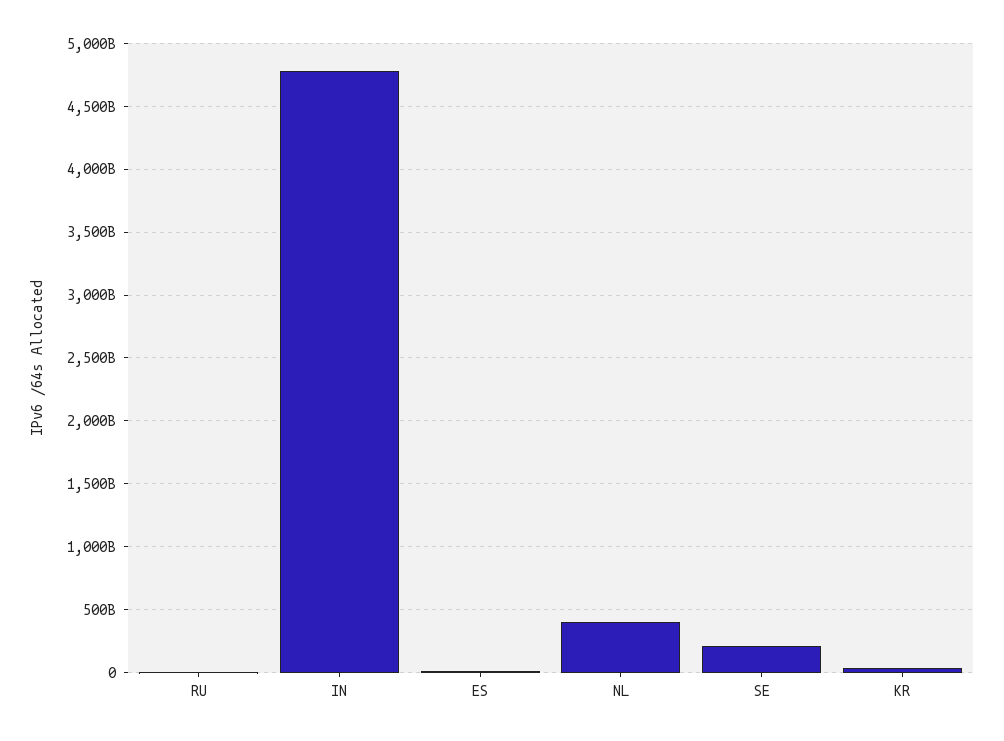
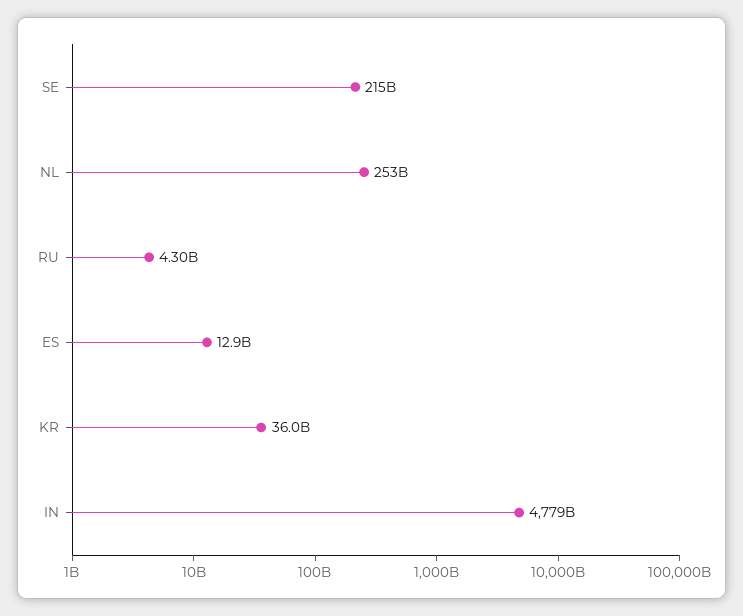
NL: 400000000000 -> 253000000000

